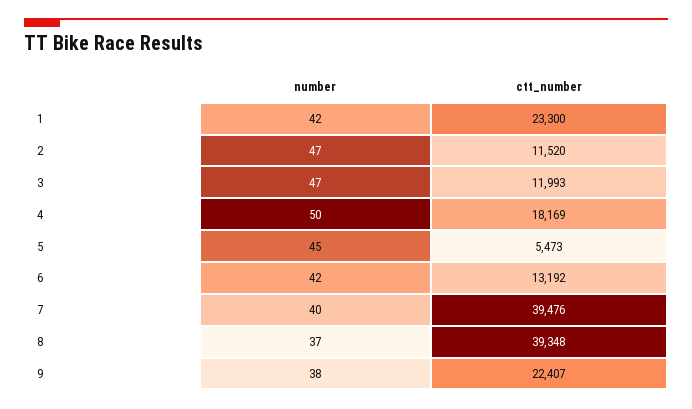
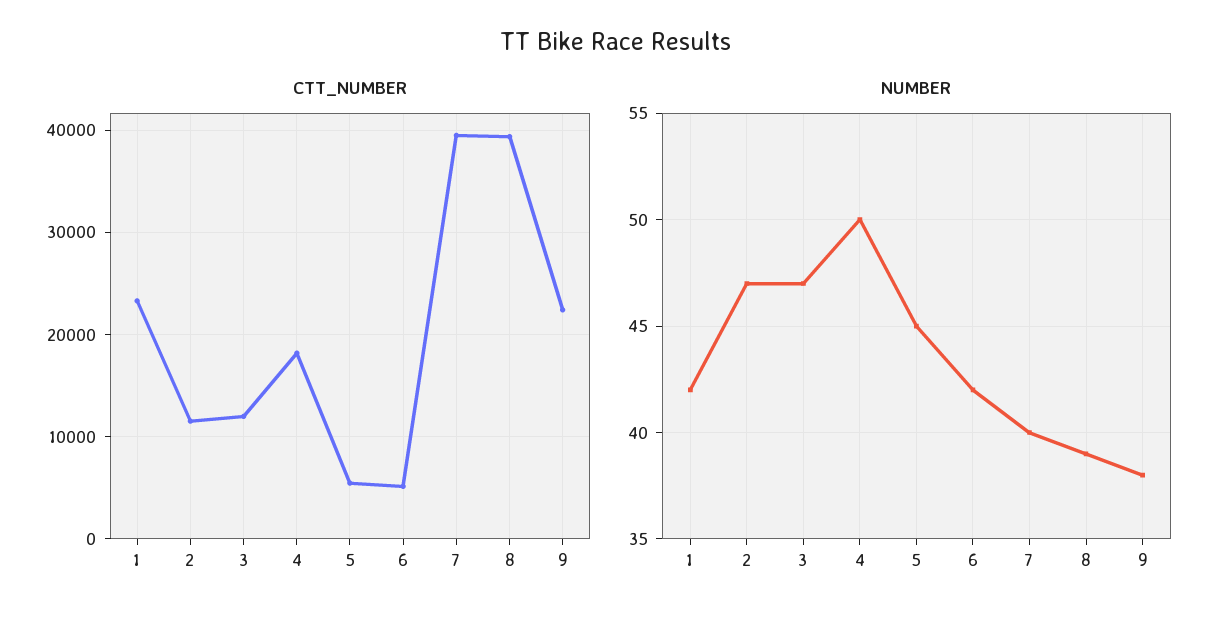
ctt_number, 6: 13192 -> 5000
number, 8: 37 -> 39

